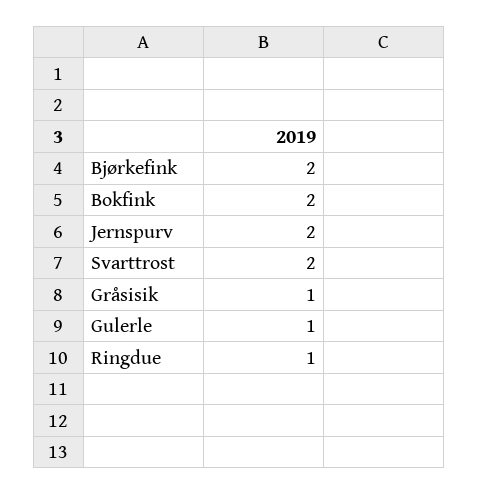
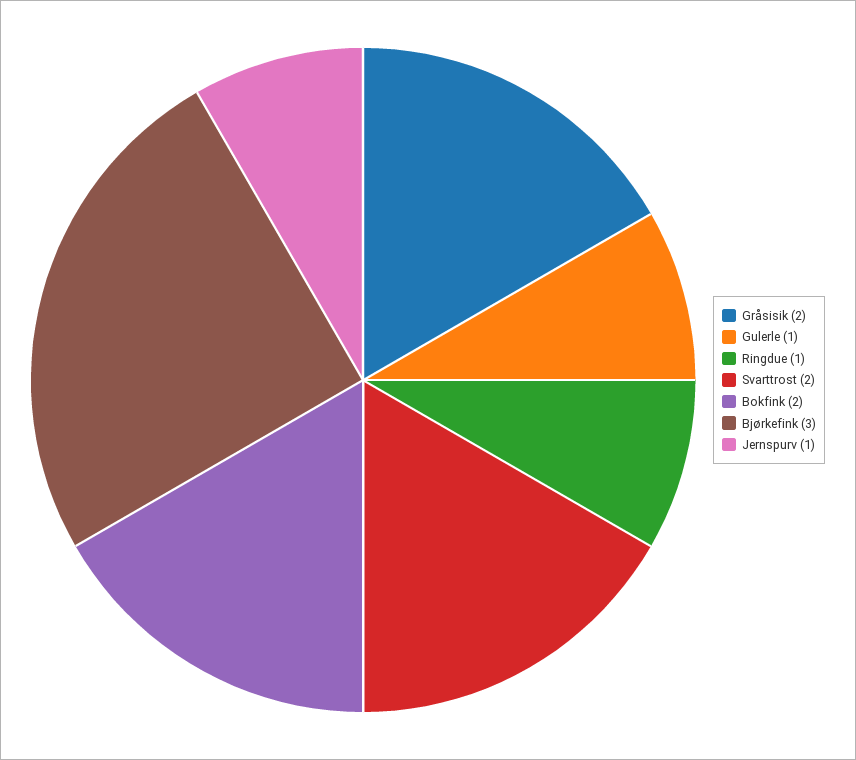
Bjørkefink: 2 -> 3
Jernspurv: 2 -> 1
Gråsisik: 1 -> 2

